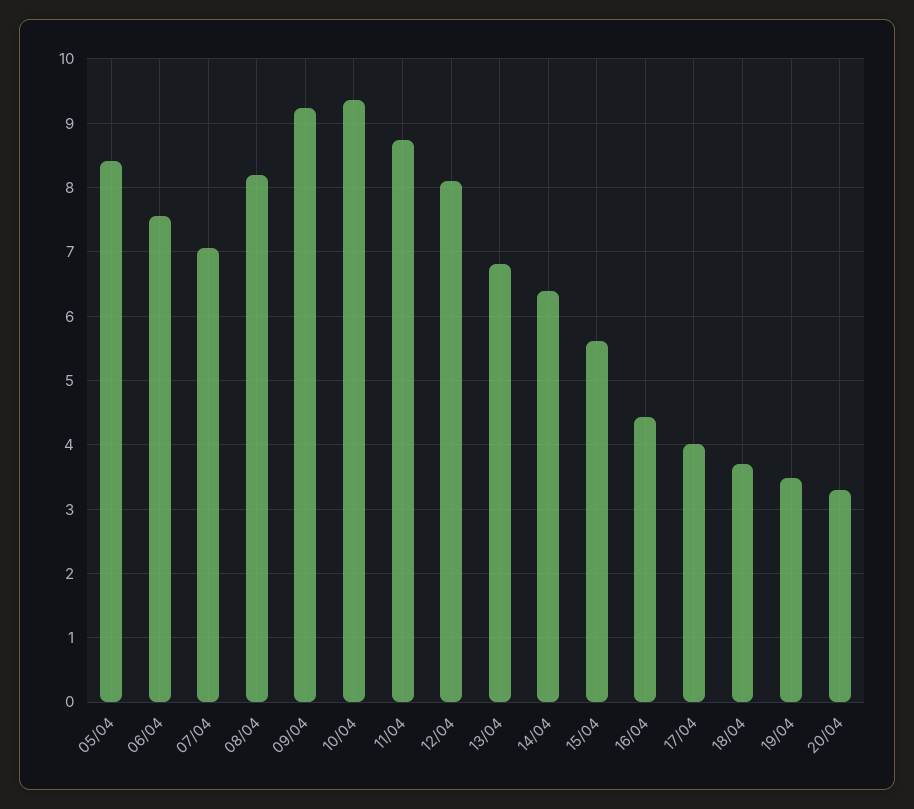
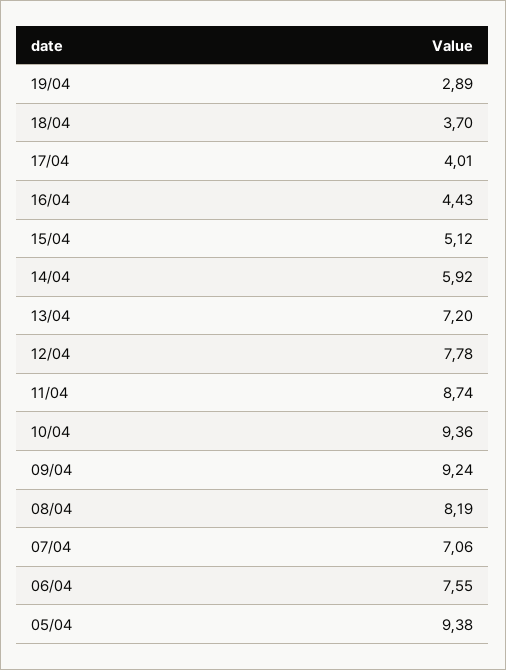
05/04: 8.4 -> 9.38
12/04: 8.1 -> 7.78
13/04: 6.8 -> 7.2
14/04: 6.4 -> 5.92
15/04: 5.6 -> 5.12
19/04: 3.5 -> 2.89
20/04: 3.3 -> none

